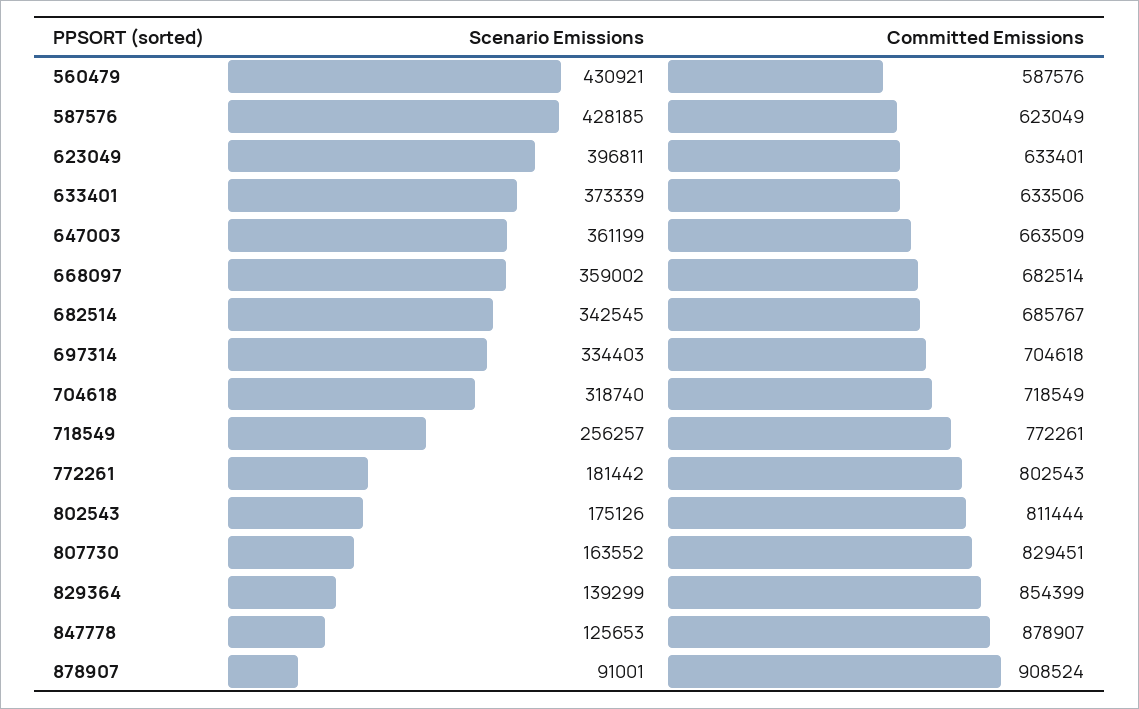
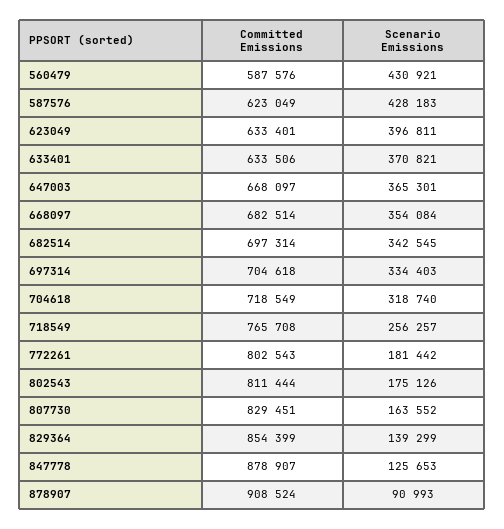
Scenario Emissions, 587576: 428185 -> 428183
Scenario Emissions, 633401: 373339 -> 370821
Scenario Emissions, 647003: 361199 -> 365301
Committed Emissions, 647003: 663509 -> 668097
Scenario Emissions, 668097: 359002 -> 354084
Committed Emissions, 682514: 685767 -> 697314
Committed Emissions, 718549: 772261 -> 765708
Scenario Emissions, 878907: 91001 -> 90993

